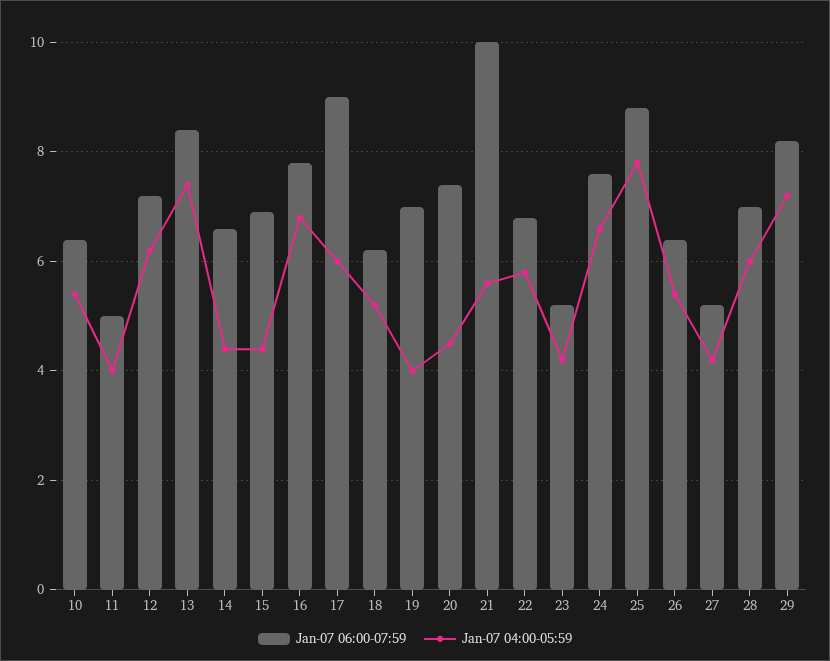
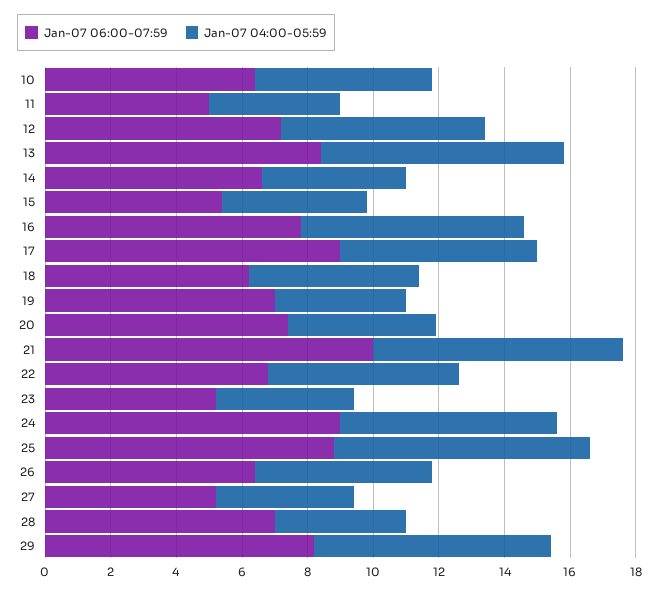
Jan-07 06:00-07:59, 15: 7 -> 5.5
Jan-07 04:00-05:59, 21: 5.5 -> 7.5
Jan-07 06:00-07:59, 24: 7.5 -> 9
Jan-07 04:00-05:59, 28: 6 -> 4

